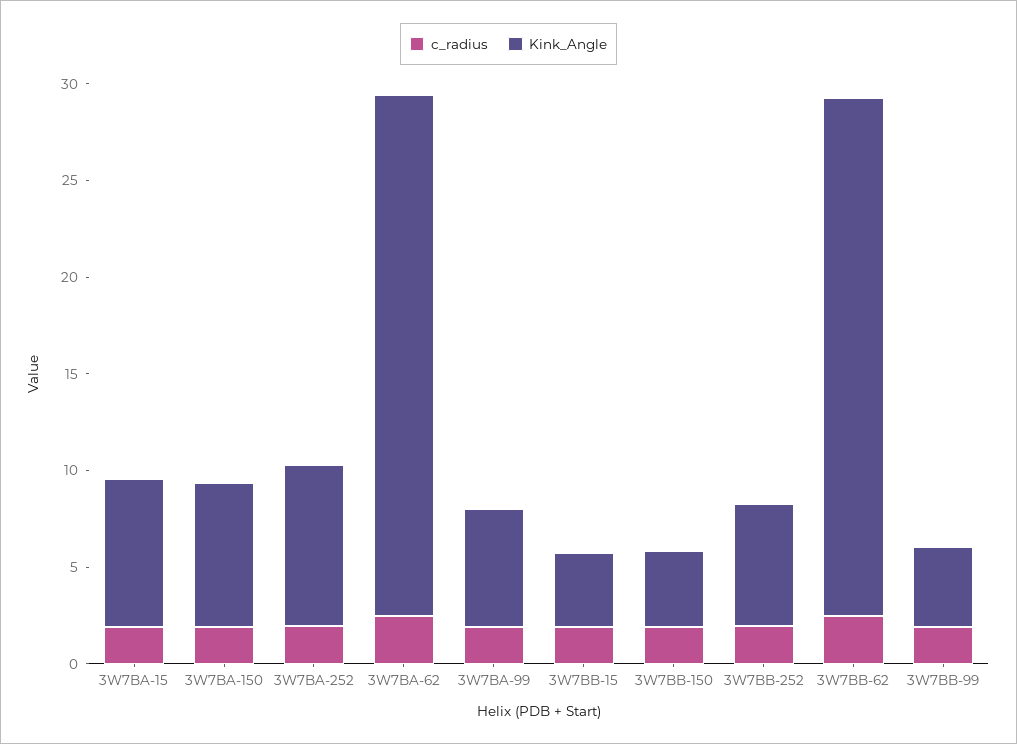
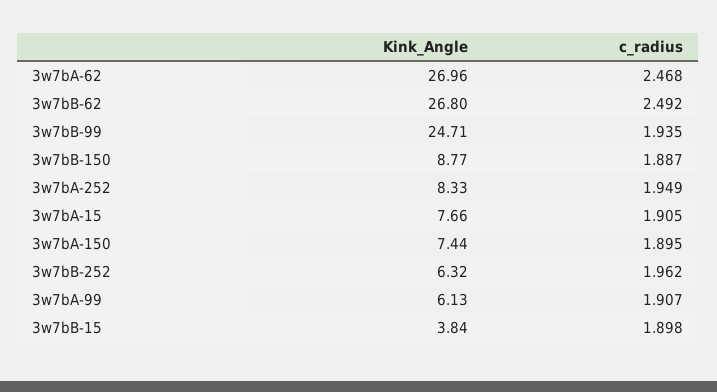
Kink_Angle, 3W7BB-150: 4 -> 8.77
Kink_Angle, 3W7BB-99: 4 -> 24.71

